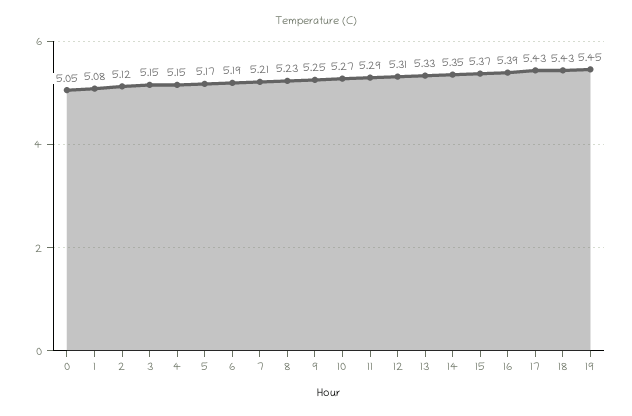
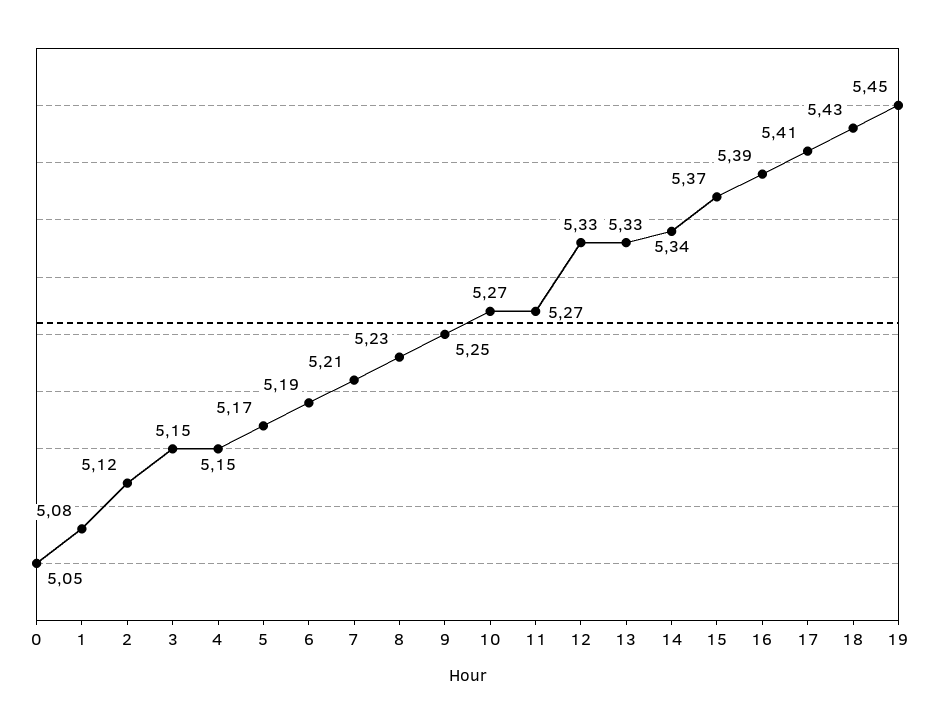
11: 5.29 -> 5.27
12: 5.31 -> 5.33
14: 5.35 -> 5.34
17: 5.43 -> 5.41

